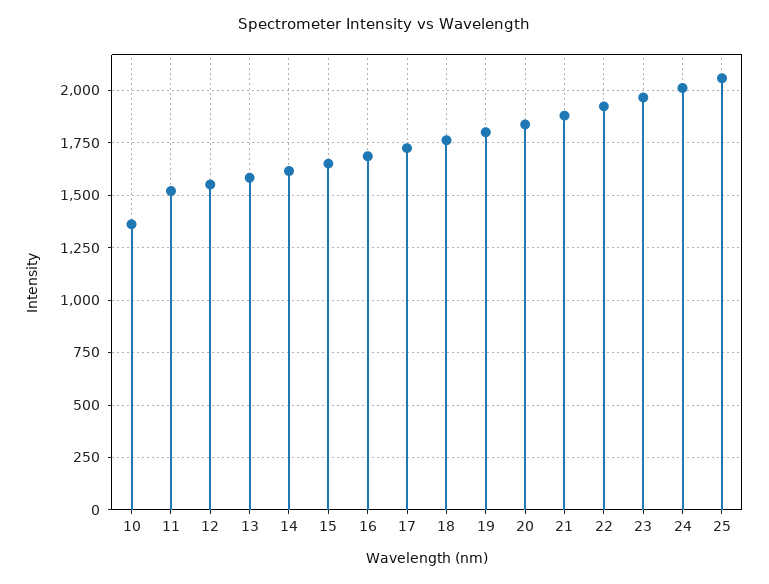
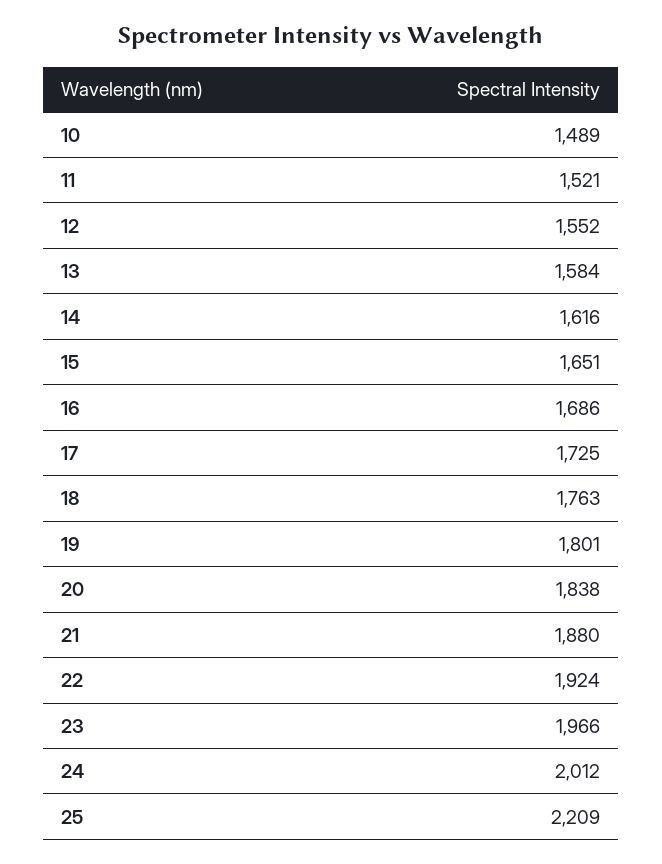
10: 1350 -> 1489
25: 2050 -> 2209

